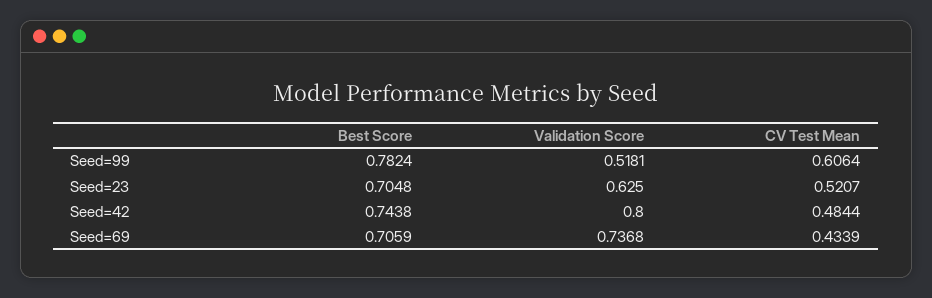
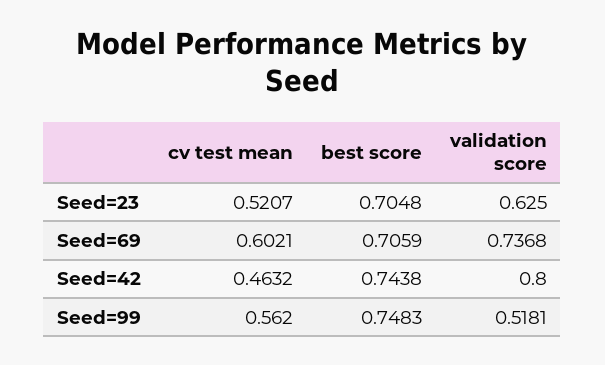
Best Score, Seed=99: 0.7824 -> 0.7483
CV Test Mean, Seed=99: 0.6064 -> 0.562
CV Test Mean, Seed=42: 0.4844 -> 0.4632
CV Test Mean, Seed=69: 0.4339 -> 0.6021

